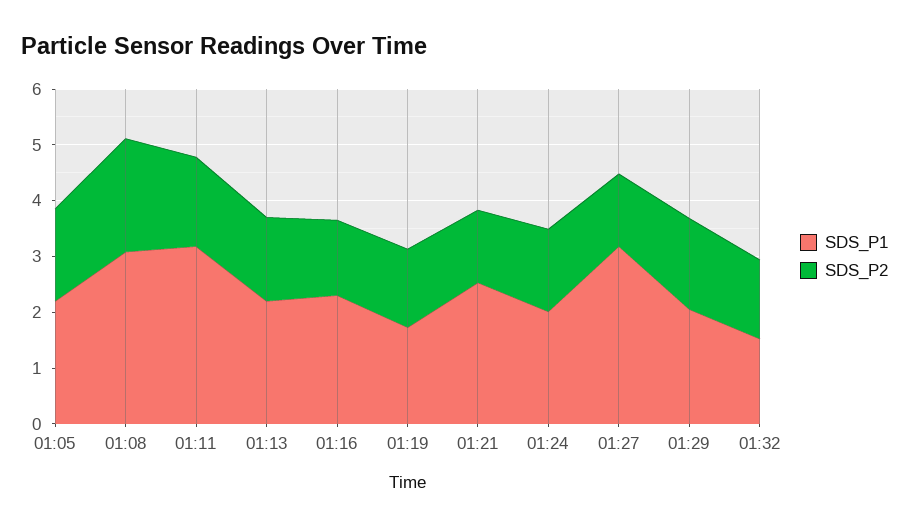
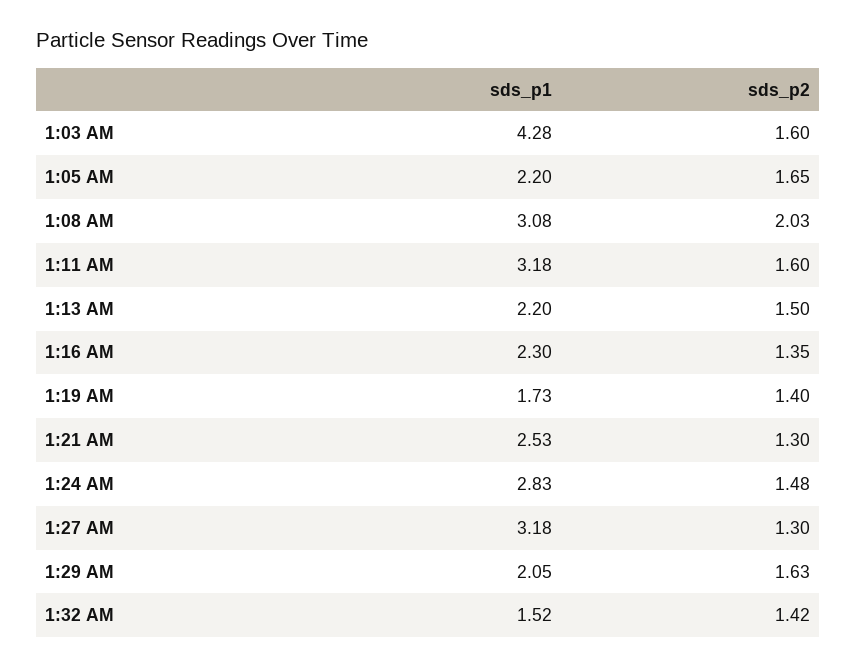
SDS_P1, 01:24: 2 -> 2.83
SDS_P1, 1:03 AM: none -> 4.28
SDS_P2, 1:03 AM: none -> 1.6

